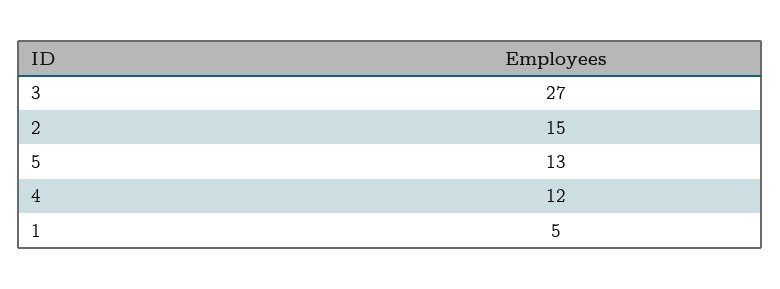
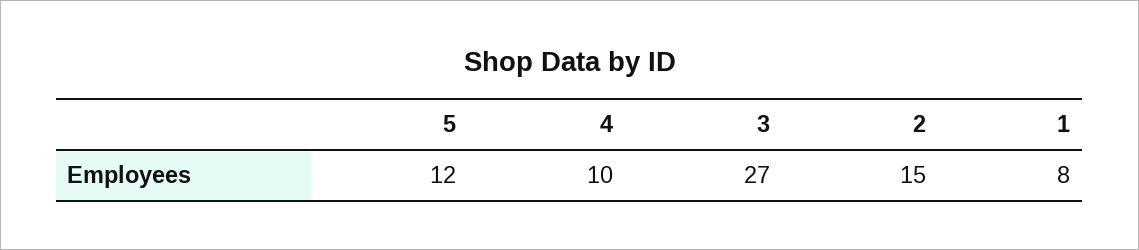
5: 13 -> 12
4: 12 -> 10
1: 5 -> 8

